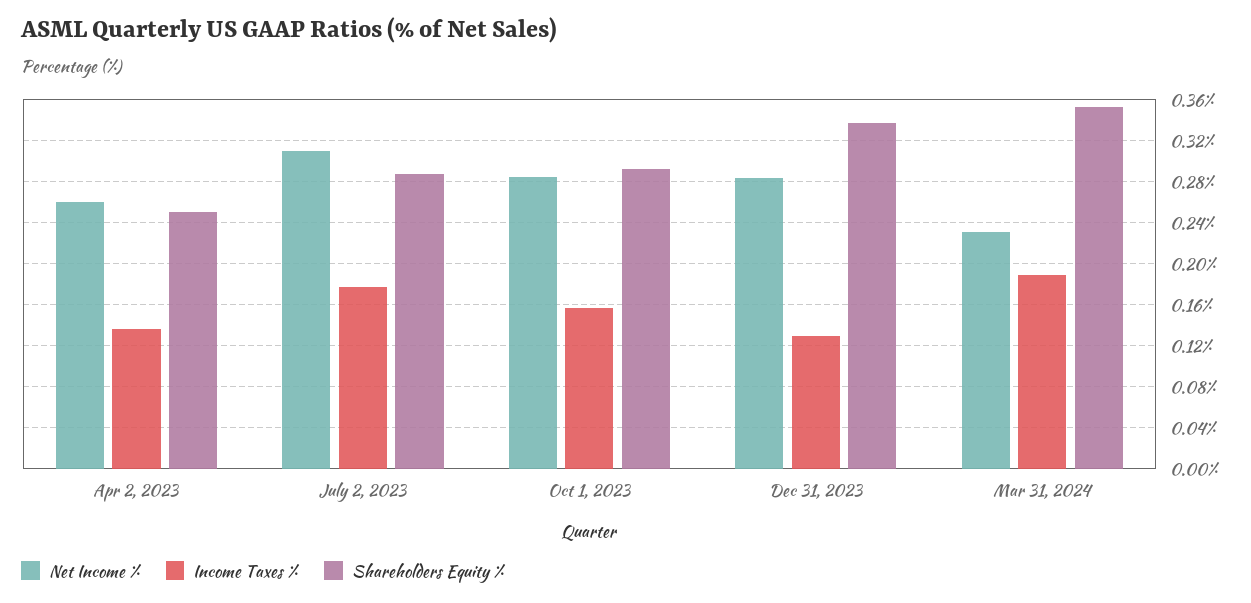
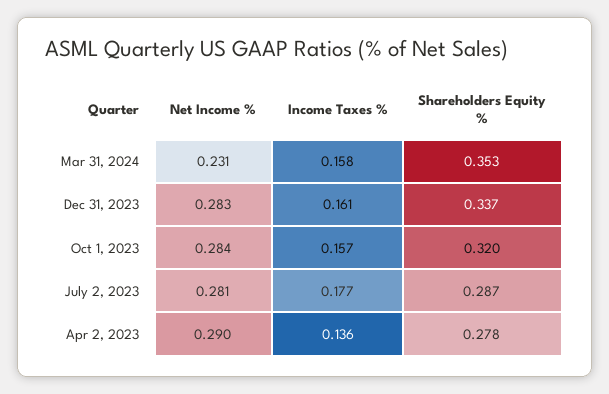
Net Income %, Apr 2, 2023: 0.26 -> 0.29
Shareholders Equity %, Apr 2, 2023: 0.25 -> 0.278
Net Income %, July 2, 2023: 0.31 -> 0.281
Shareholders Equity %, Oct 1, 2023: 0.29 -> 0.32
Income Taxes %, Dec 31, 2023: 0.13 -> 0.161
Income Taxes %, Mar 31, 2024: 0.19 -> 0.158

